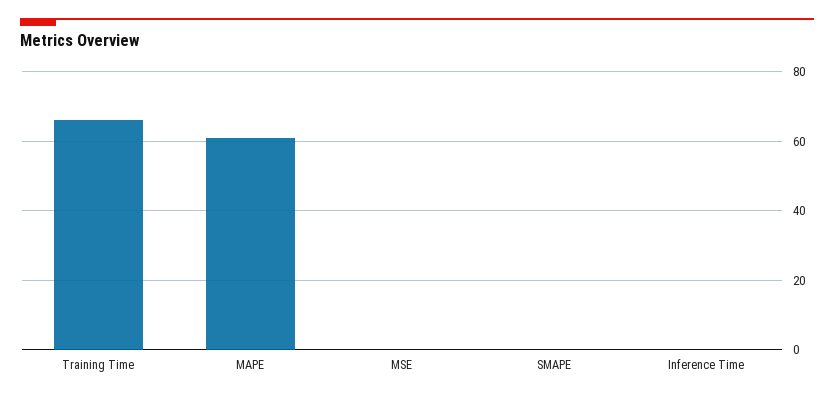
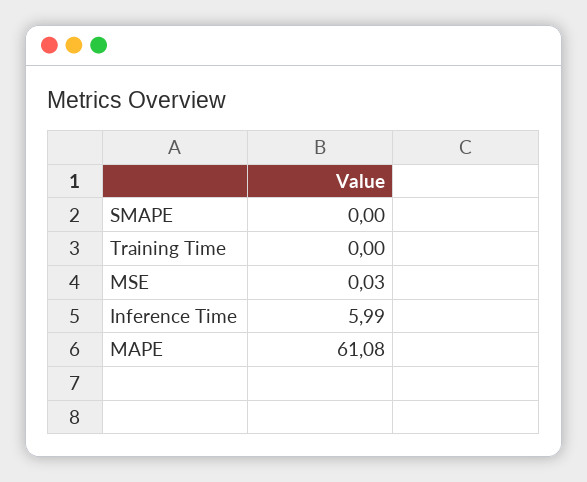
Training Time: 66 -> 0
Inference Time: 0 -> 5.99

